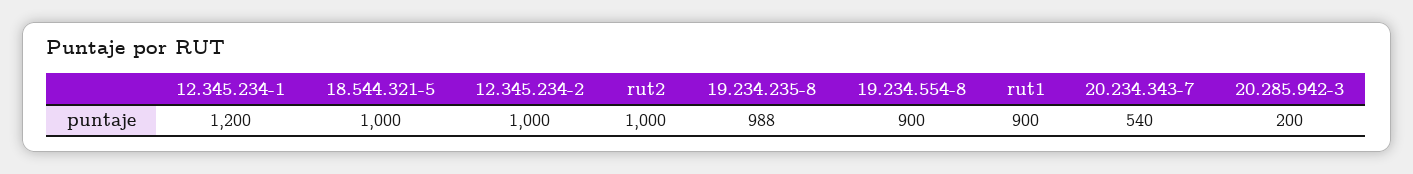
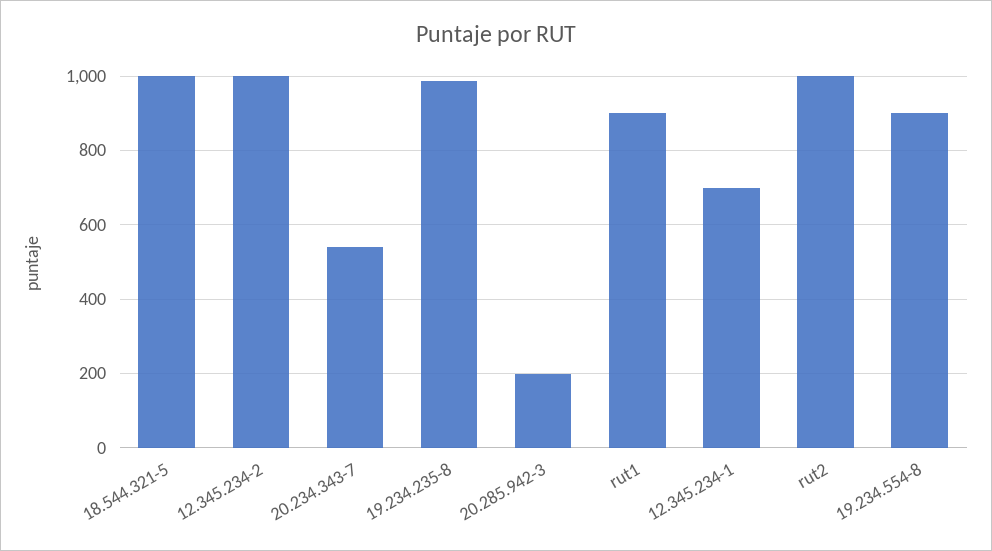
12.345.234-1: 1200 -> 700

